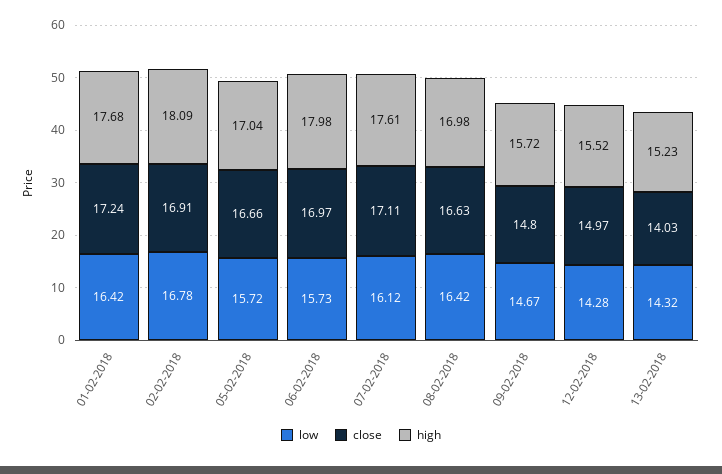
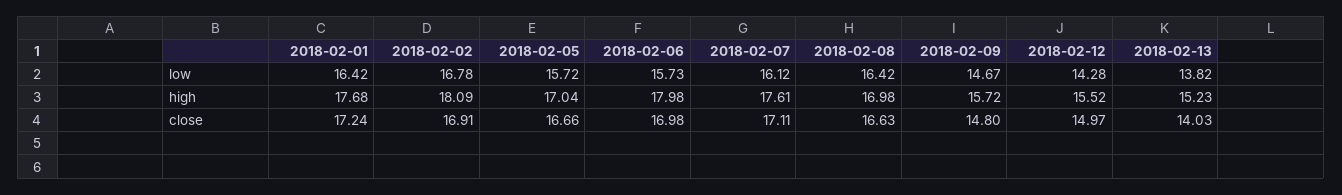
close, 06-02-2018: 16.97 -> 16.98
low, 13-02-2018: 14.32 -> 13.82

